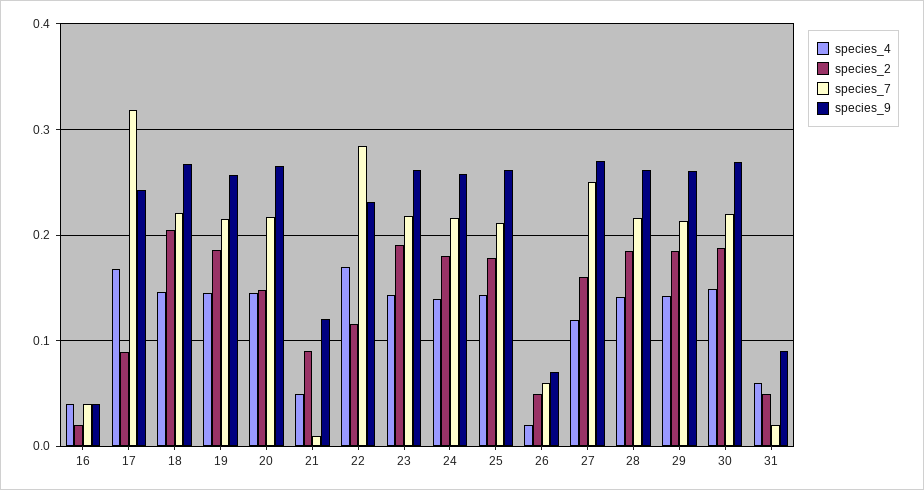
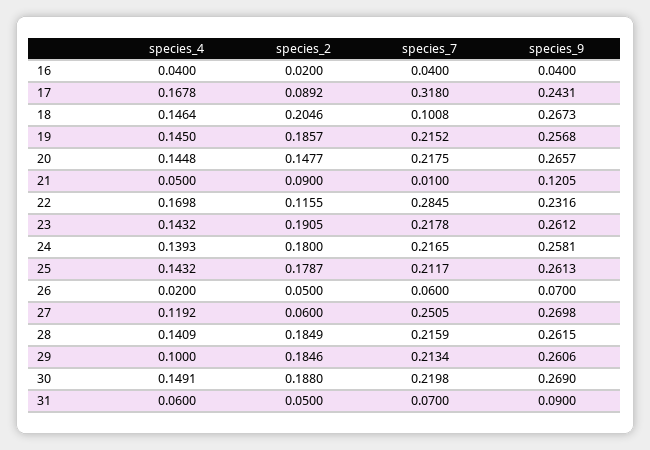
species_7, 18: 0.22 -> 0.1008
species_2, 27: 0.16 -> 0.06
species_4, 29: 0.14 -> 0.1
species_7, 31: 0.02 -> 0.07

